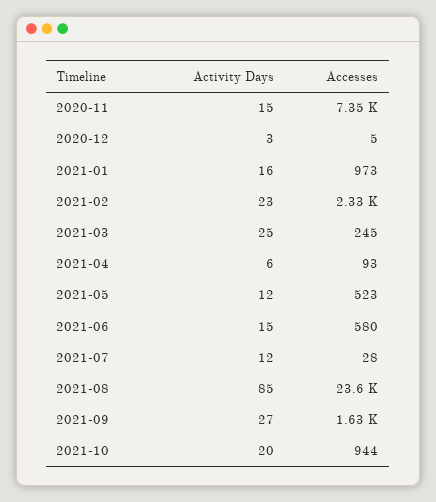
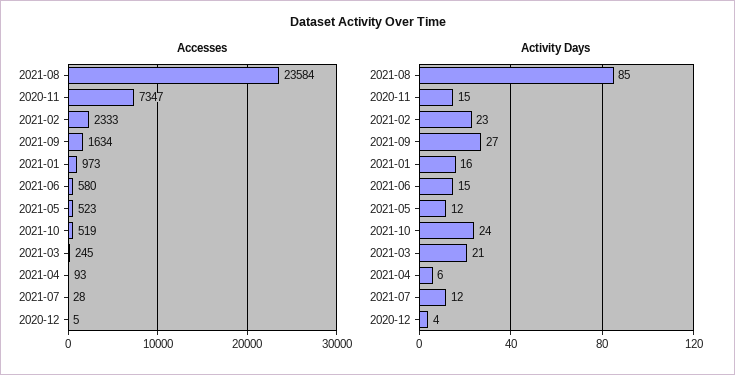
Activity Days, 2020-12: 3 -> 4
Activity Days, 2021-03: 25 -> 21
Activity Days, 2021-10: 20 -> 24
Accesses, 2021-10: 944 -> 519

